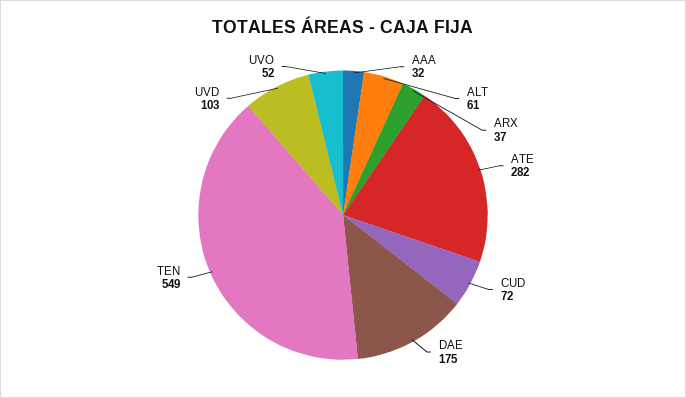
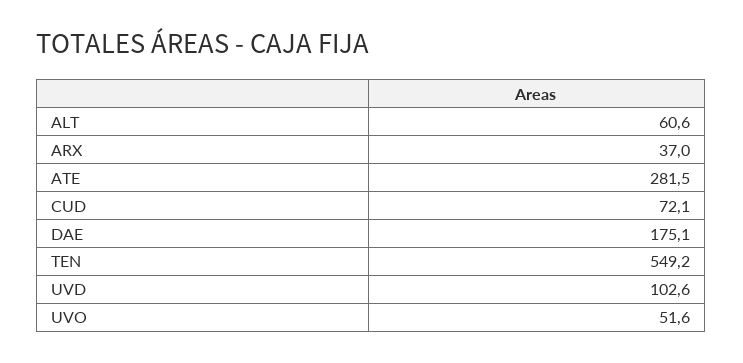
AAA: 32 -> none

